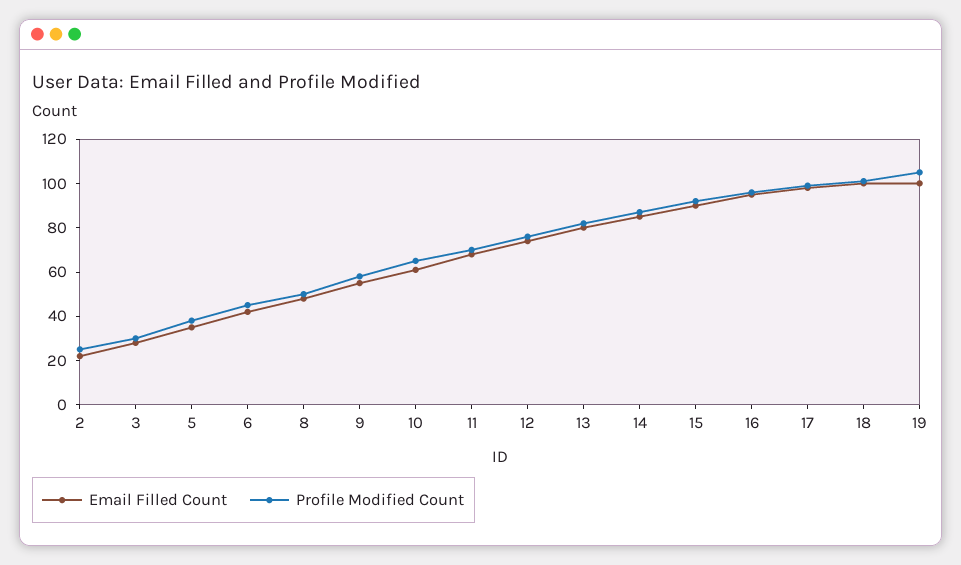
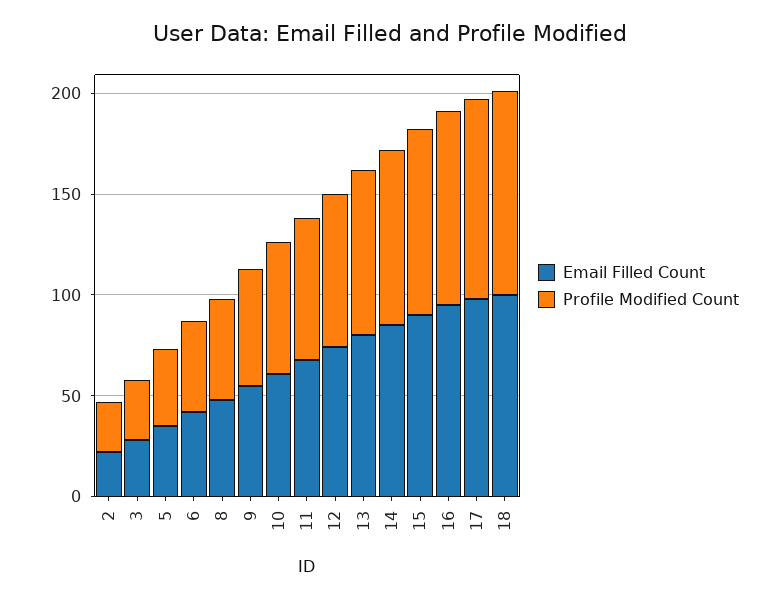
Email Filled Count, 19: 100 -> none
Profile Modified Count, 19: 105 -> none

